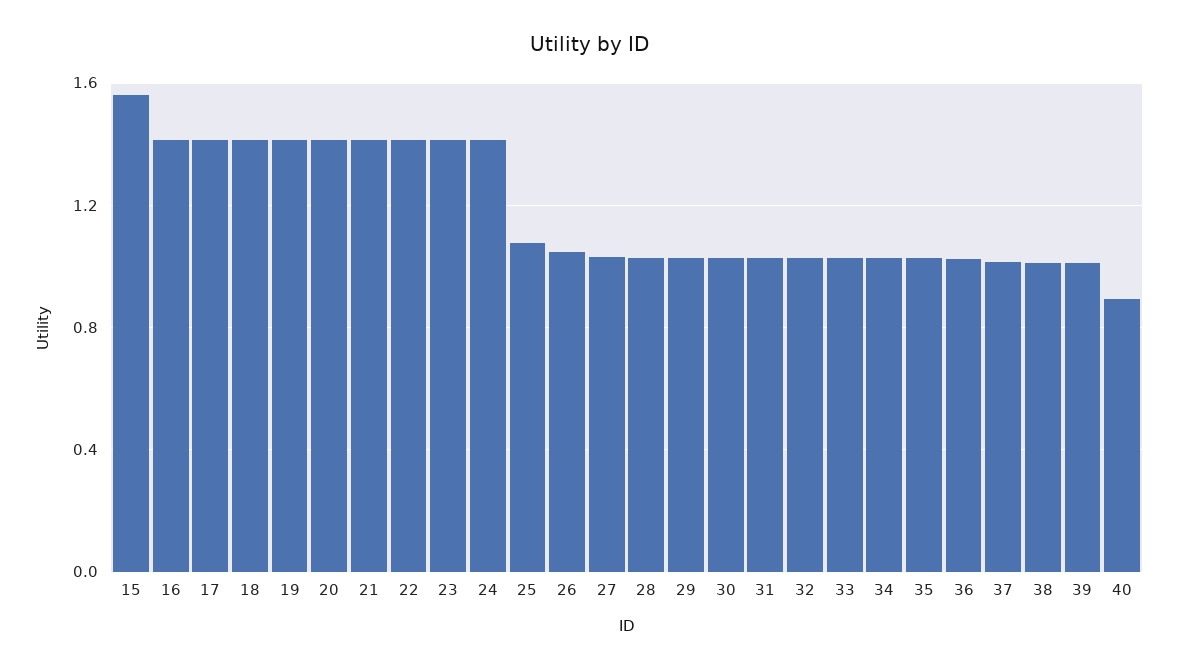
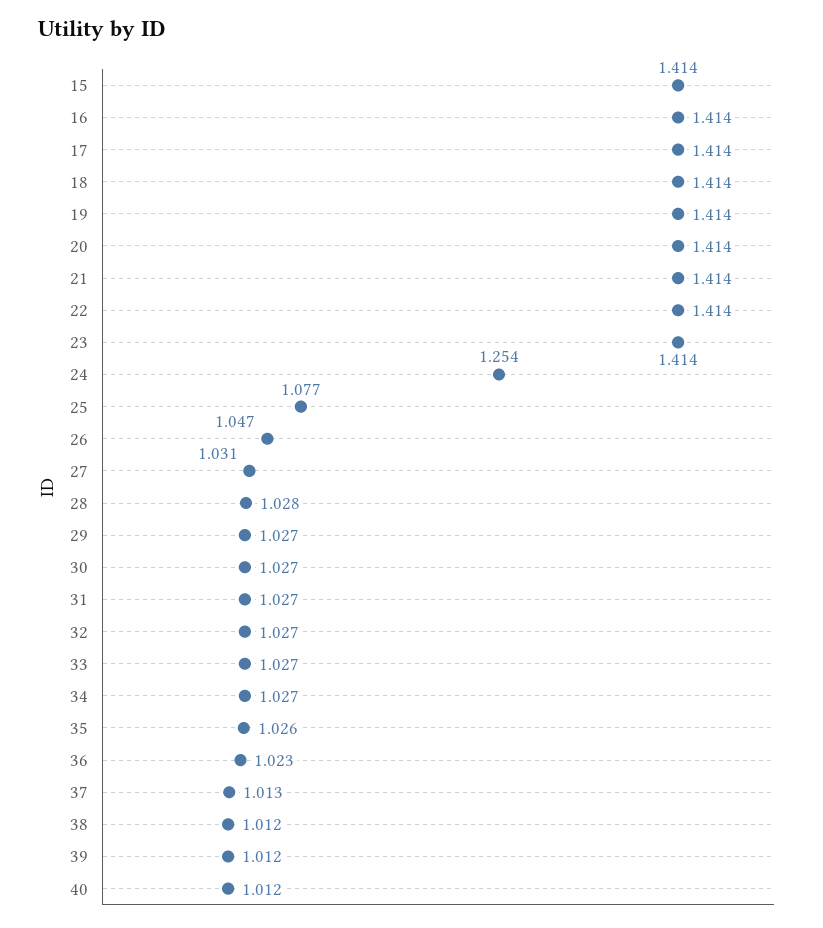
15: 1.55 -> 1.414
24: 1.4 -> 1.254
40: 0.9 -> 1.012

